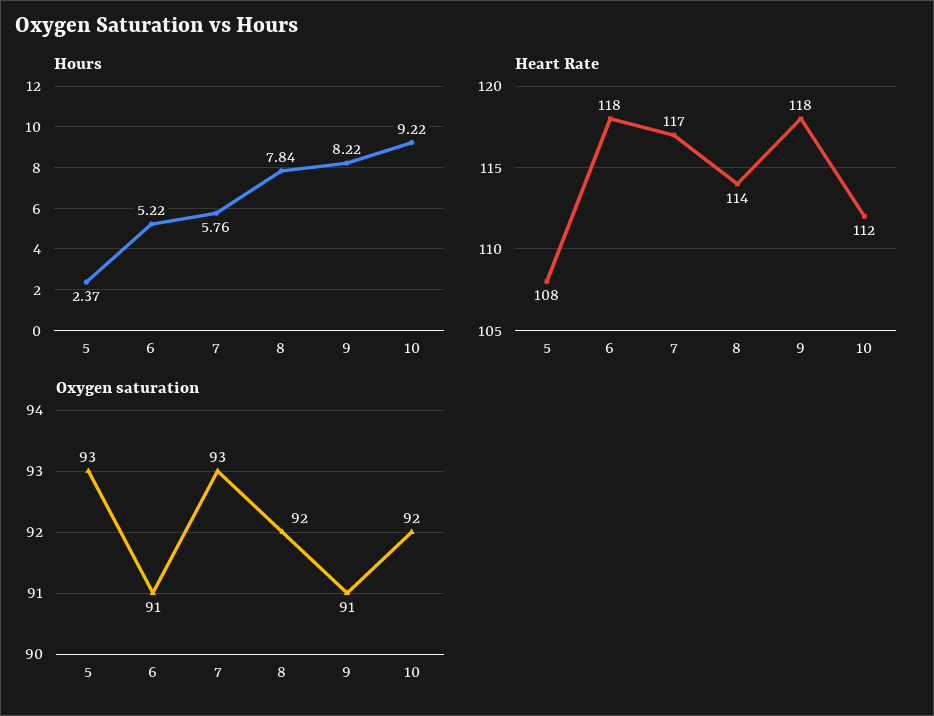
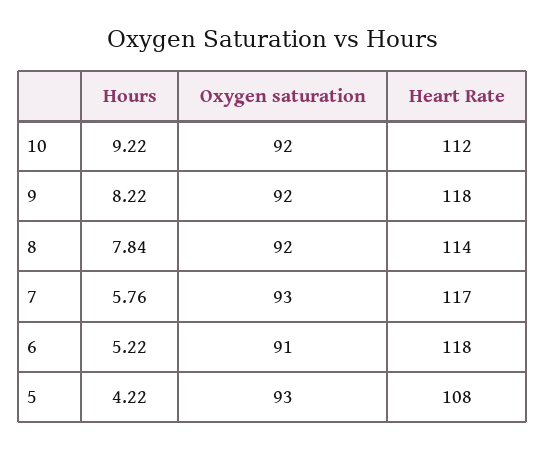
Hours, 5: 2.37 -> 4.22
Oxygen saturation, 9: 91 -> 92

